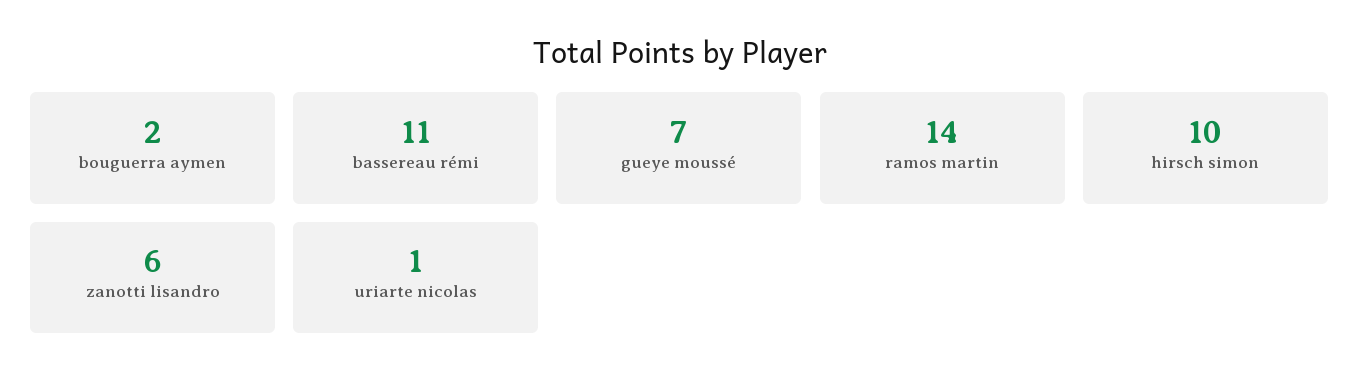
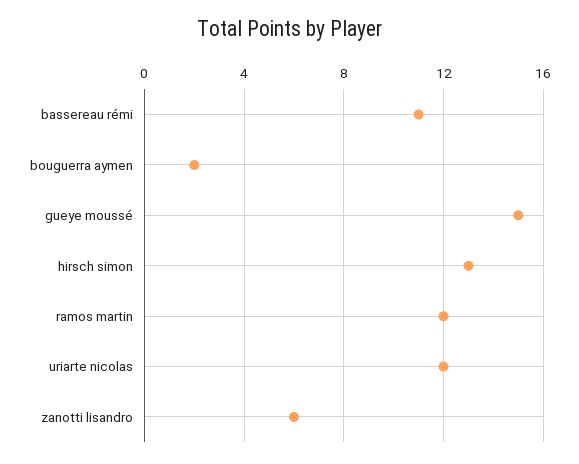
gueye moussé: 7 -> 15
ramos martin: 14 -> 12
hirsch simon: 10 -> 13
uriarte nicolas: 1 -> 12

